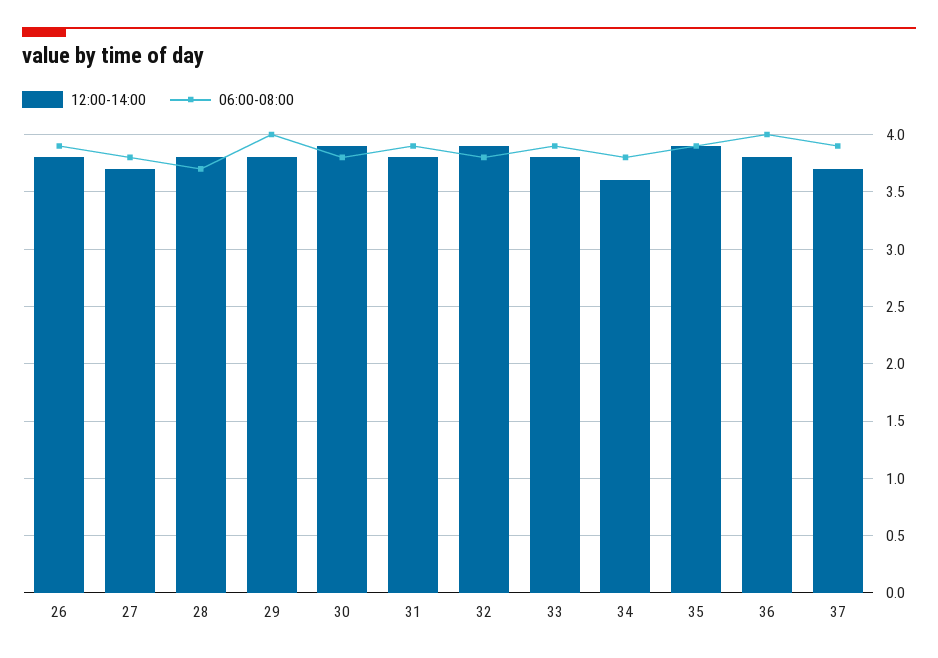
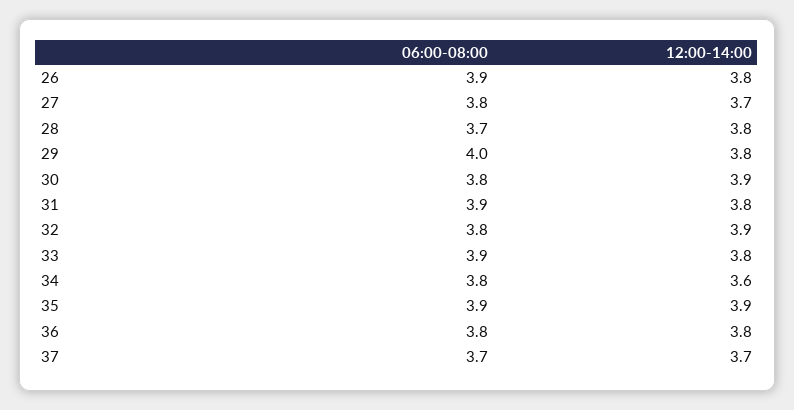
06:00-08:00, 36: 4 -> 3.8
06:00-08:00, 37: 3.9 -> 3.7

